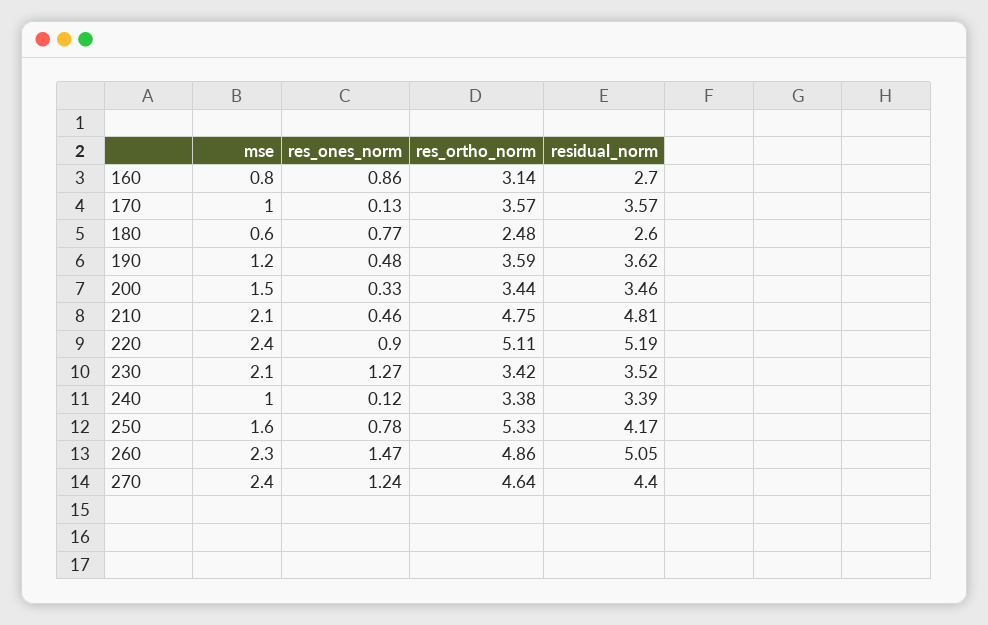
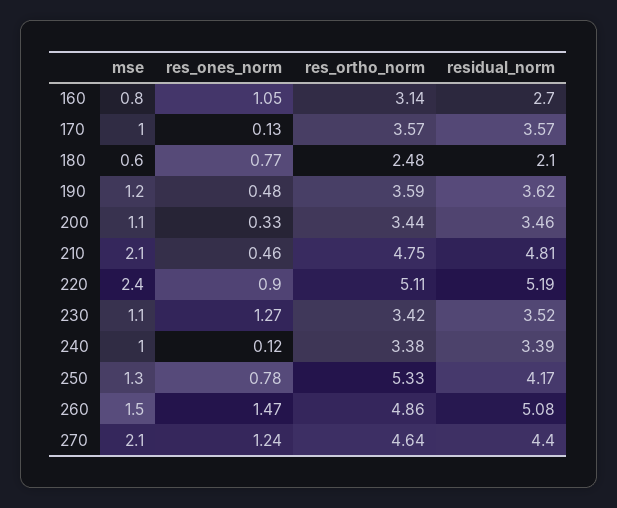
res_ones_norm, 160: 0.86 -> 1.05
residual_norm, 180: 2.6 -> 2.1
mse, 200: 1.5 -> 1.1
mse, 230: 2.1 -> 1.1
mse, 250: 1.6 -> 1.3
mse, 260: 2.3 -> 1.5
residual_norm, 260: 5.05 -> 5.08
mse, 270: 2.4 -> 2.1

